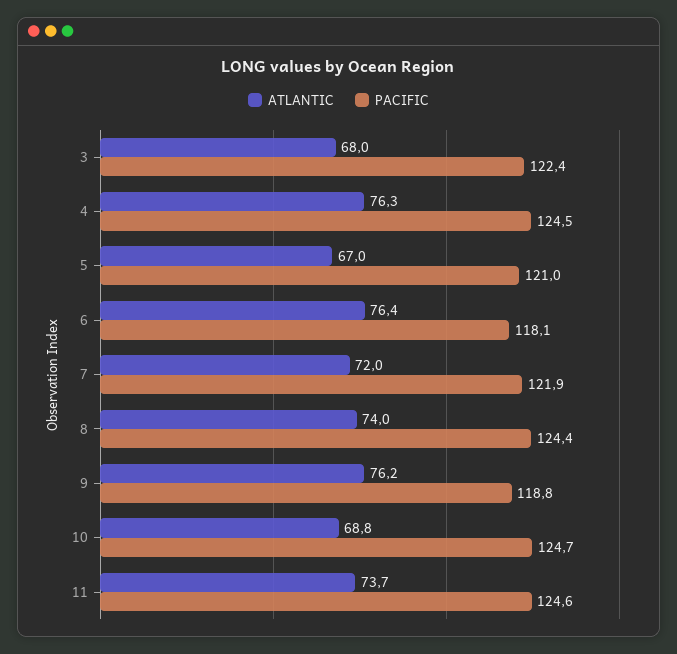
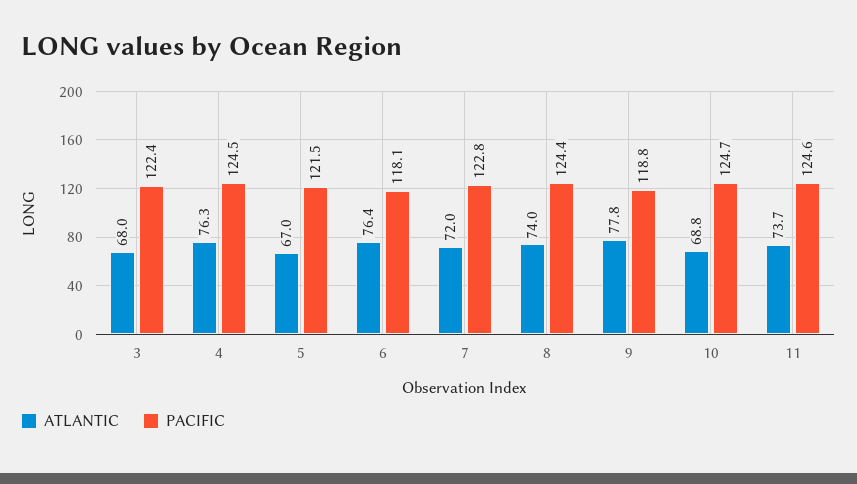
PACIFIC, 5: 121 -> 121.5
PACIFIC, 7: 121.9 -> 122.8
ATLANTIC, 9: 76.2 -> 77.8

